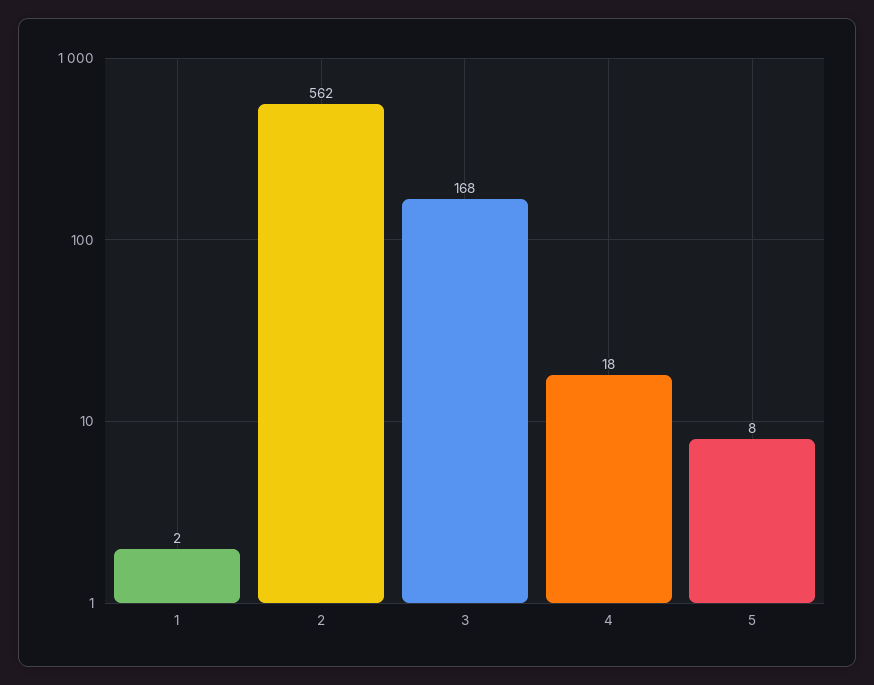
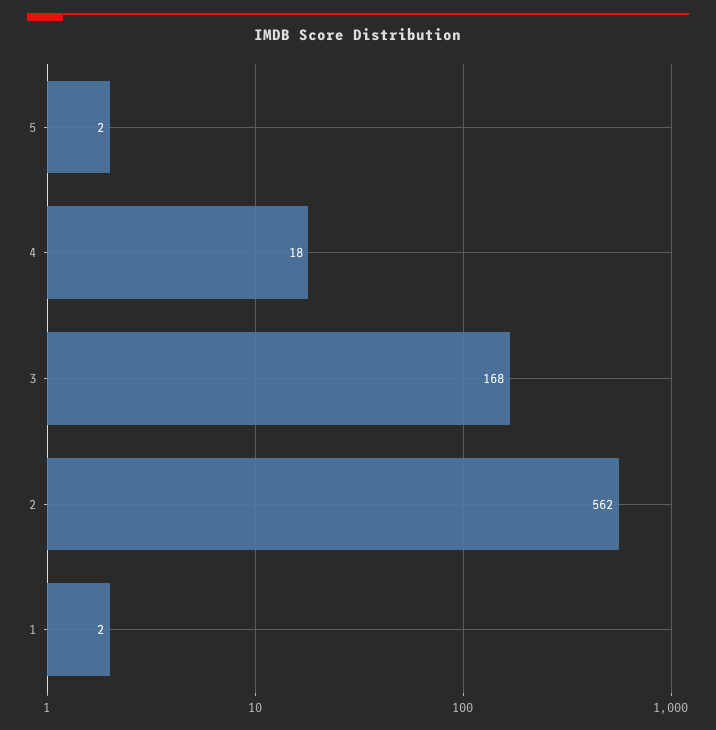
5: 8 -> 2

